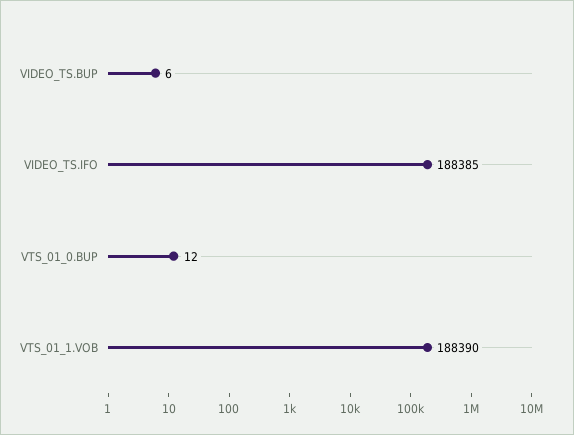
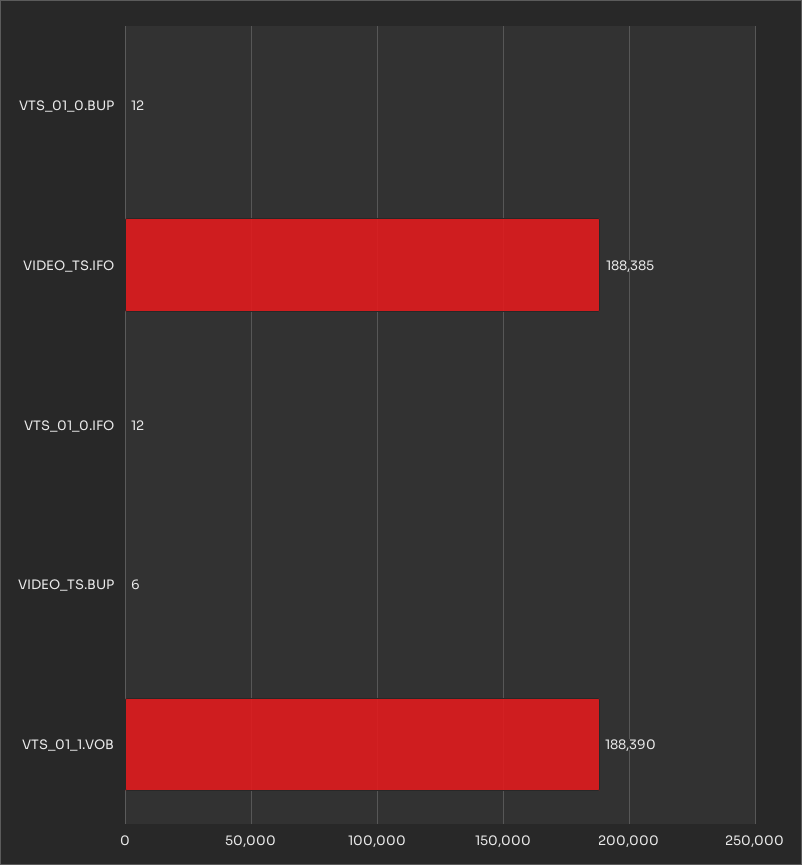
VTS_01_0.IFO: none -> 12

